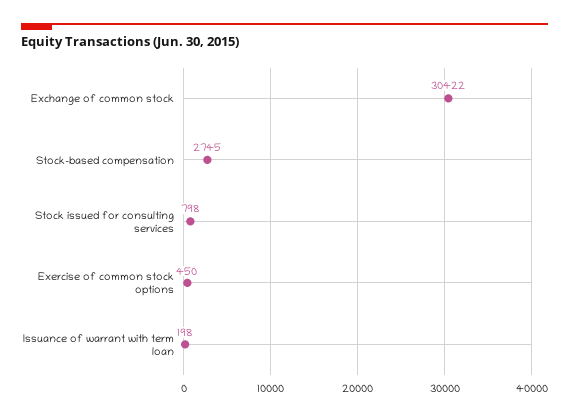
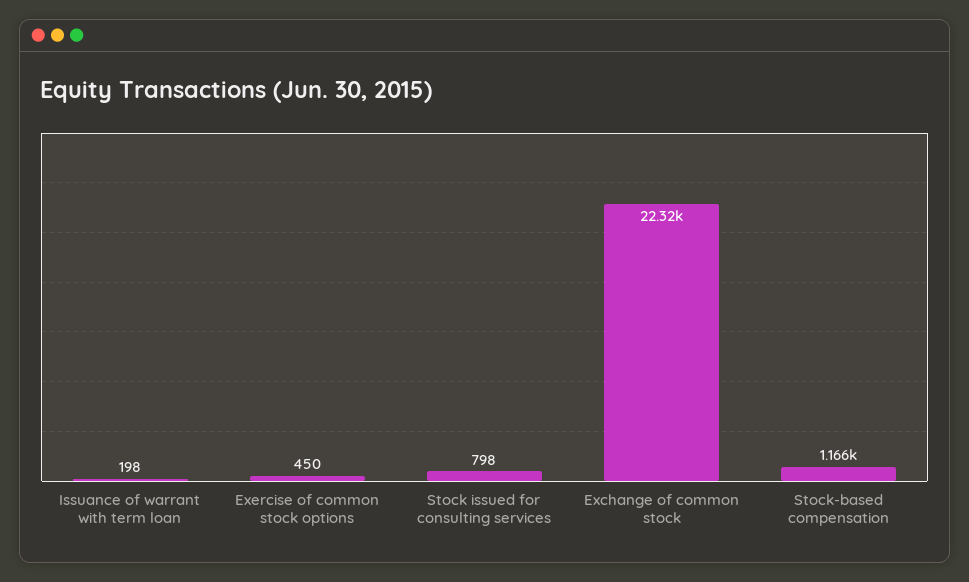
Exchange of common stock: 30422 -> 22320
Stock-based compensation: 2745 -> 1166

